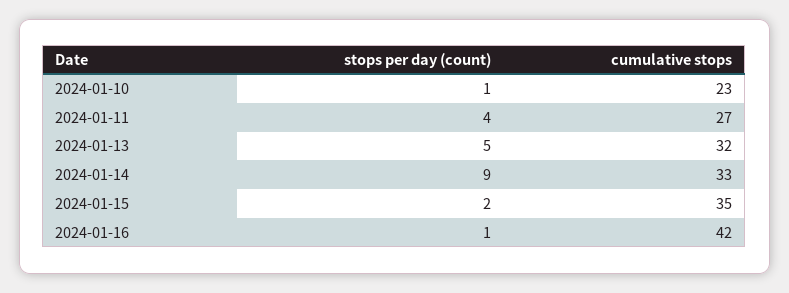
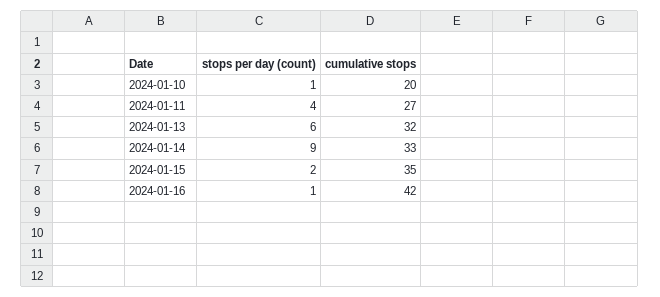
cumulative stops, 2024-01-10: 23 -> 20
stops per day (count), 2024-01-13: 5 -> 6

